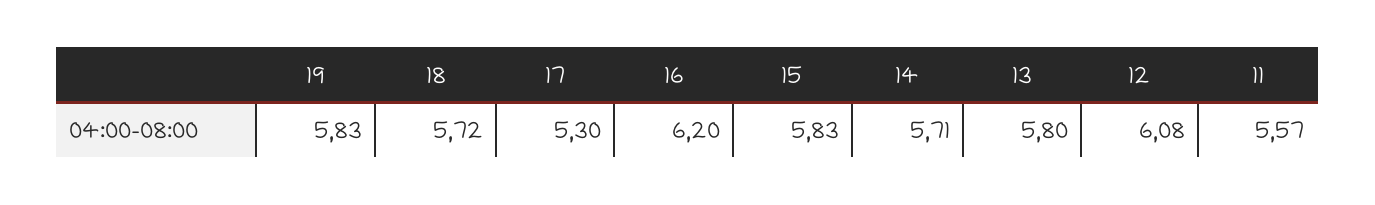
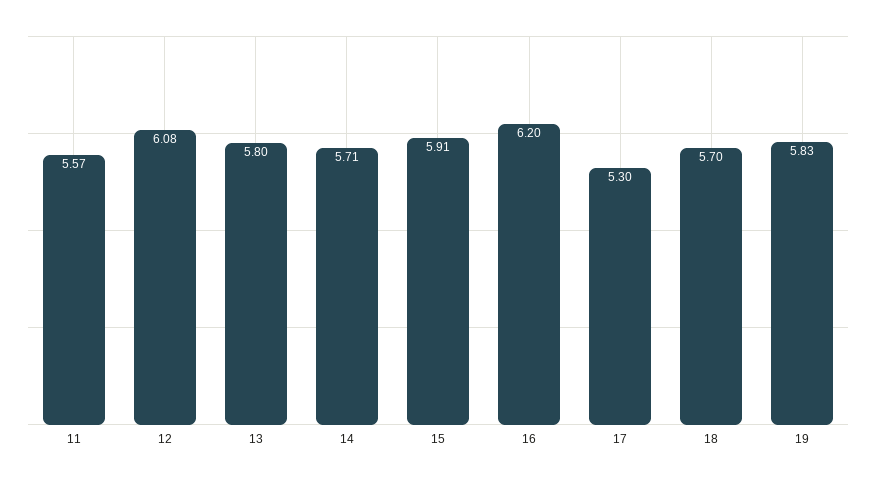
18: 5.72 -> 5.7
15: 5.83 -> 5.91

